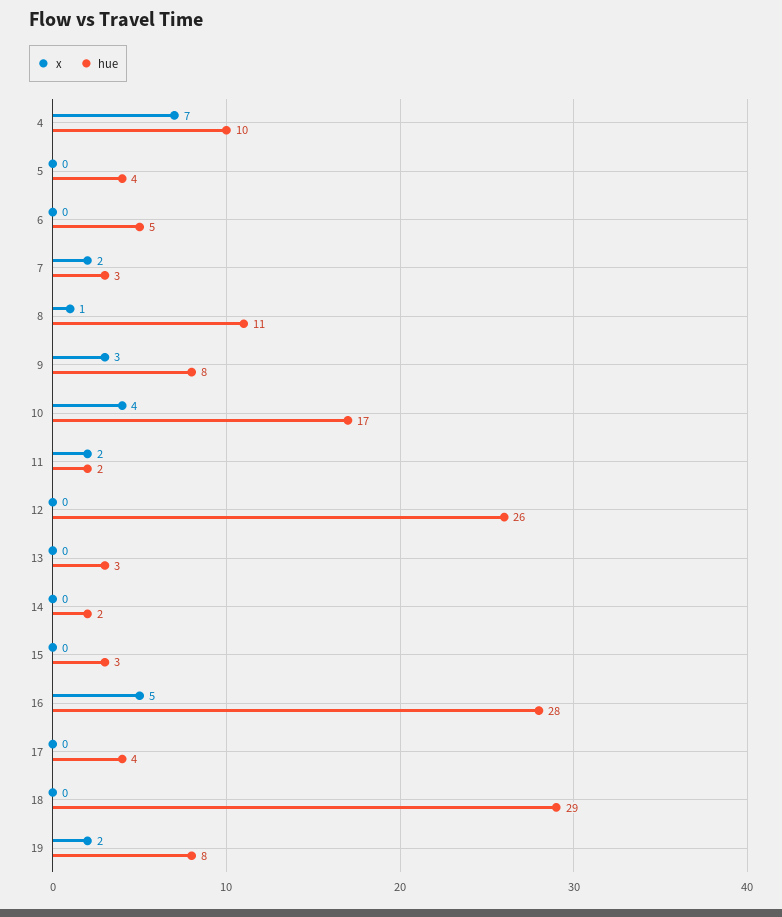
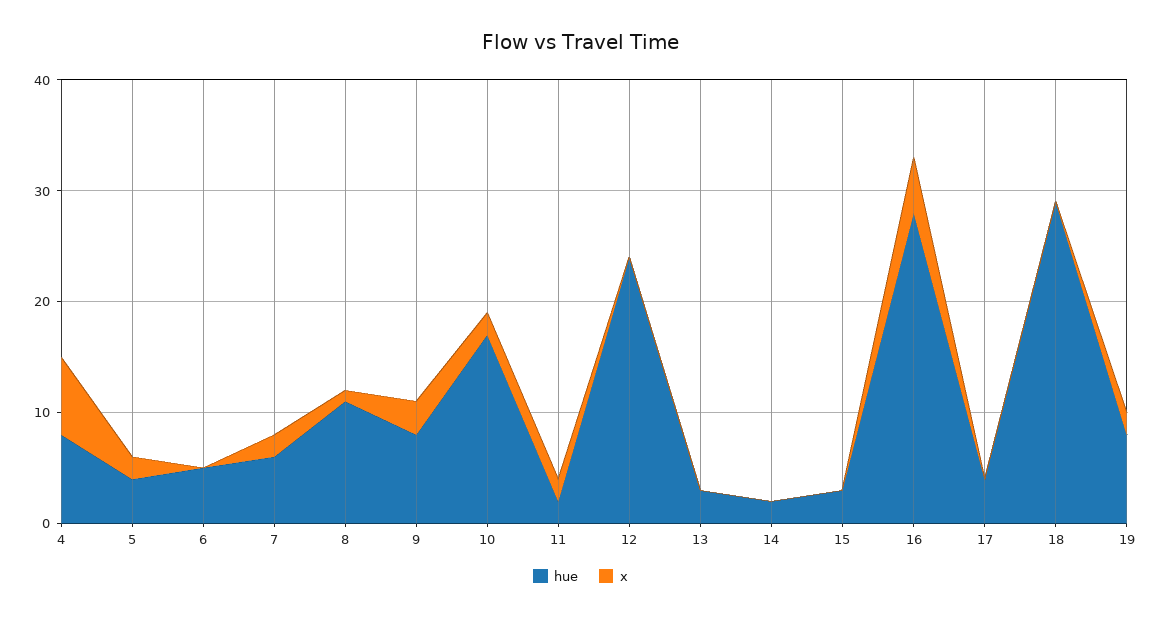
hue, 4: 10 -> 8
x, 5: 0 -> 2
hue, 7: 3 -> 6
x, 10: 4 -> 2
hue, 12: 26 -> 24

